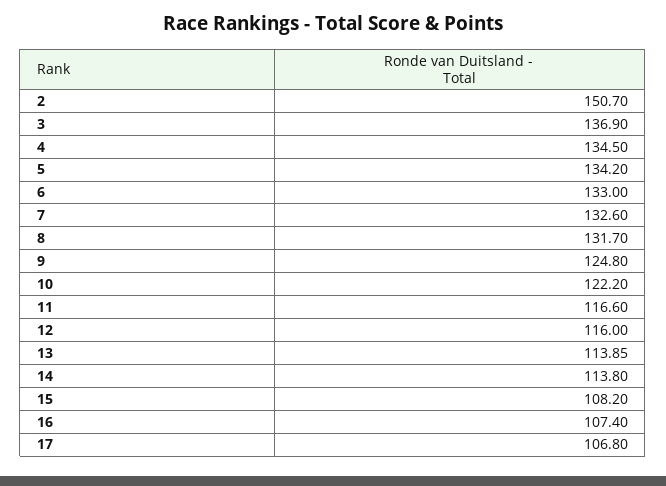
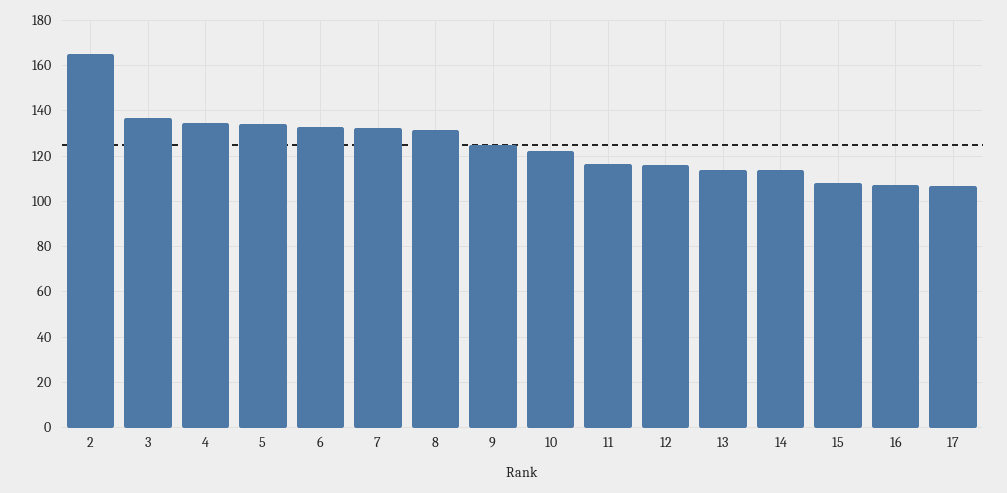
2: 150.7 -> 165

